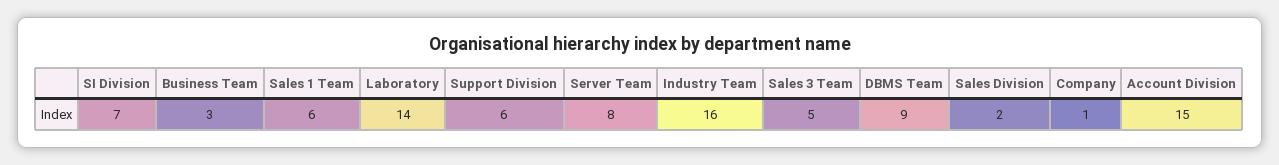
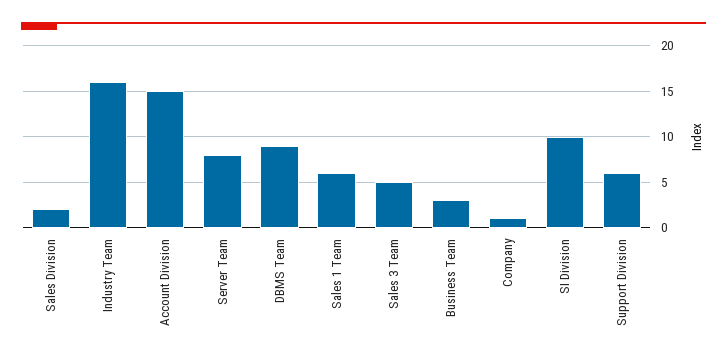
SI Division: 7 -> 10
Laboratory: 14 -> none

